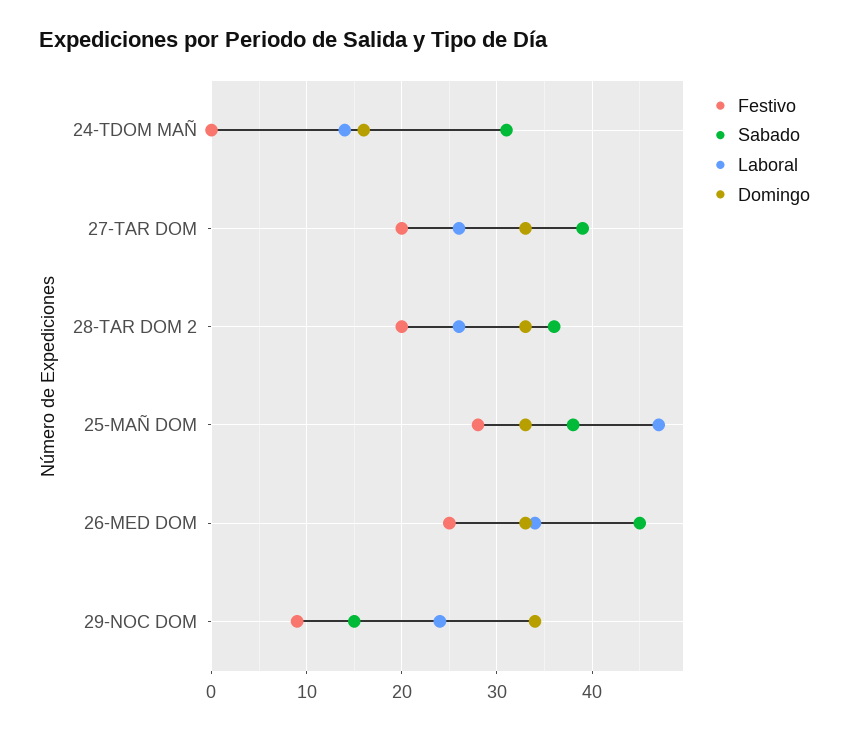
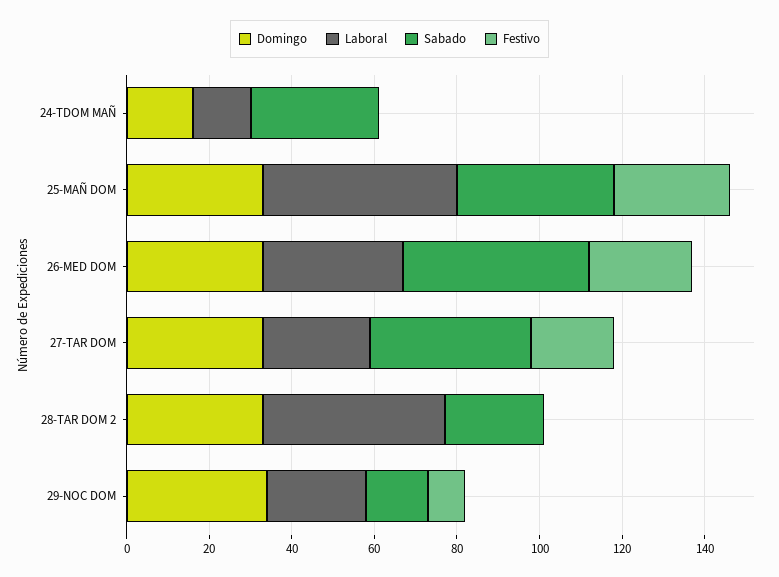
Festivo, 28-TAR DOM 2: 20 -> 0
Sabado, 28-TAR DOM 2: 36 -> 25
Laboral, 28-TAR DOM 2: 26 -> 45

